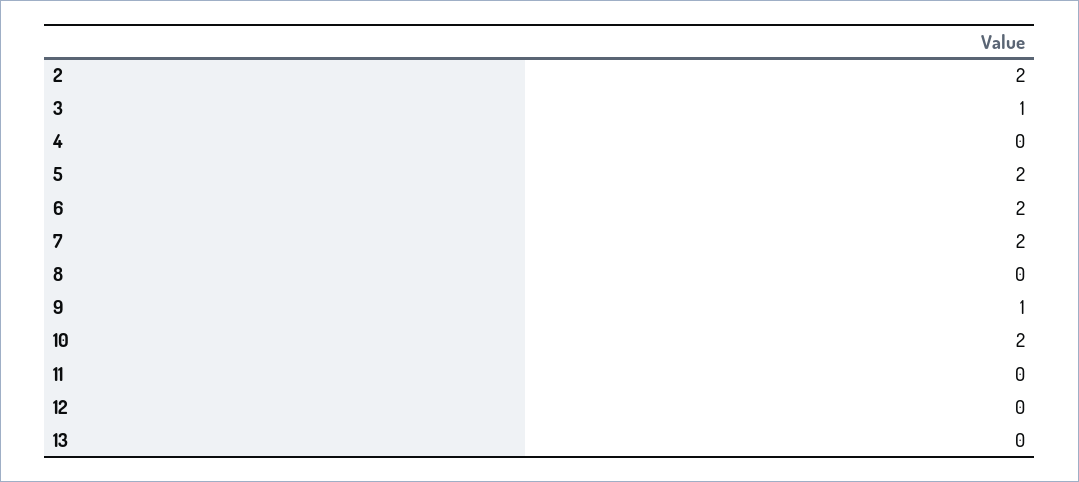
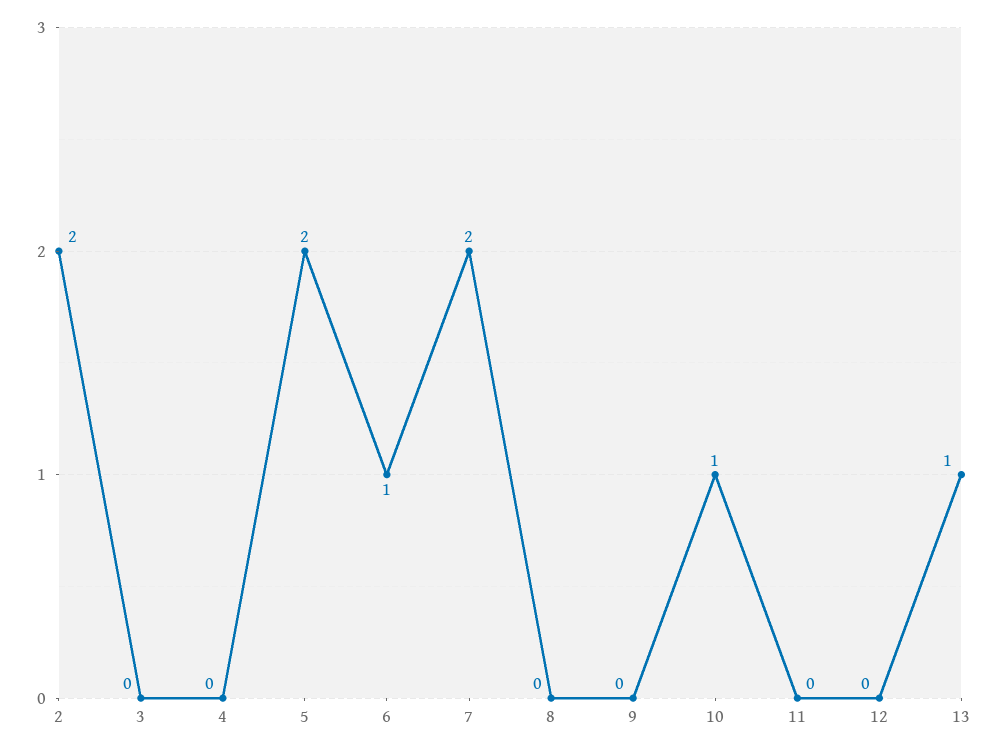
3: 1 -> 0
6: 2 -> 1
9: 1 -> 0
10: 2 -> 1
13: 0 -> 1

